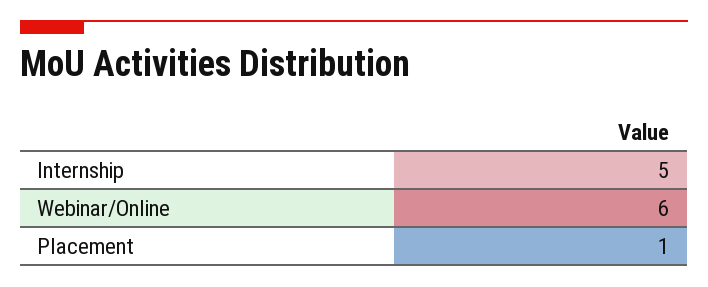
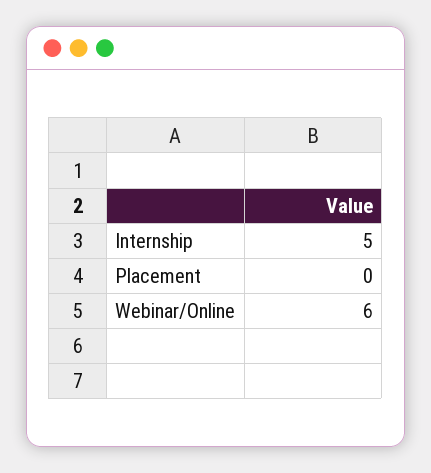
Placement: 1 -> 0

